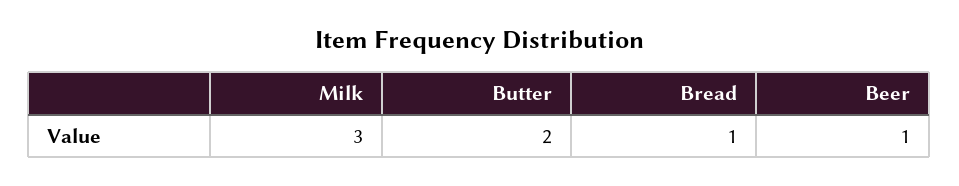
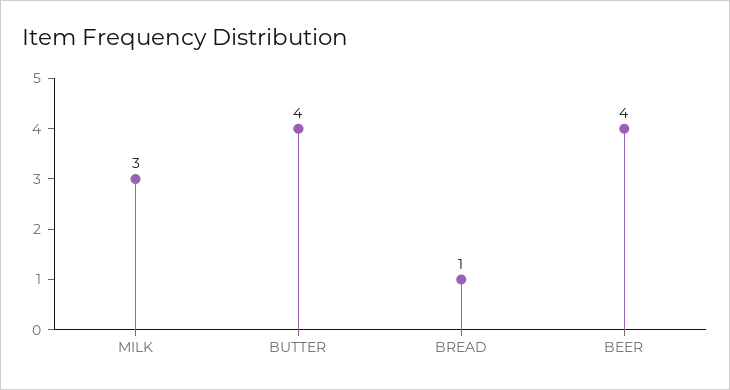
Butter: 2 -> 4
Beer: 1 -> 4

